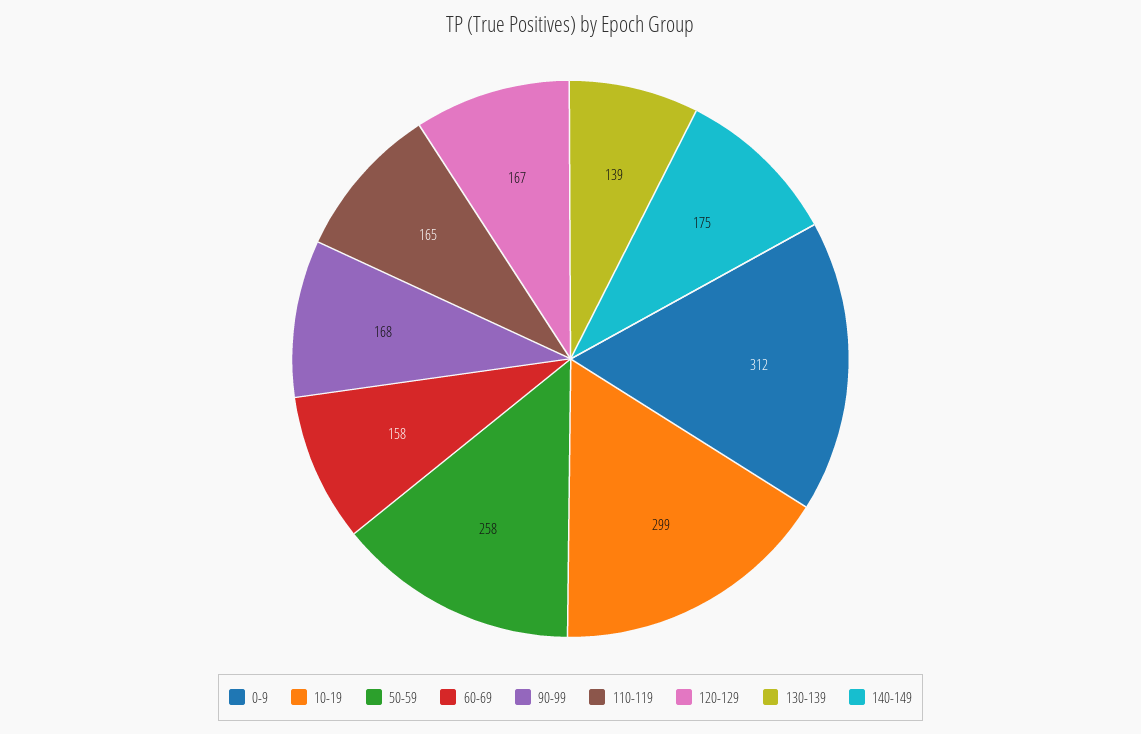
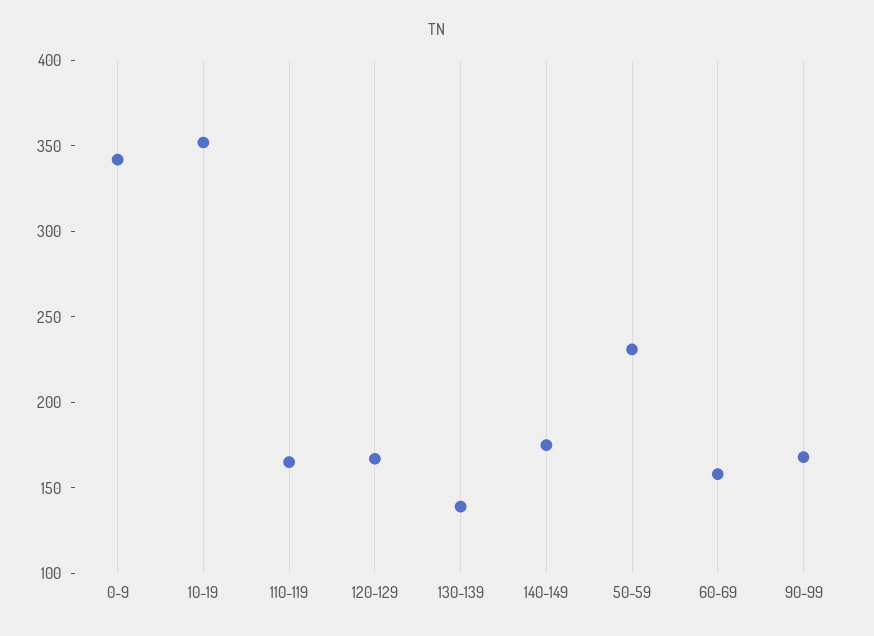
0-9: 312 -> 340
10-19: 299 -> 350
50-59: 258 -> 230

